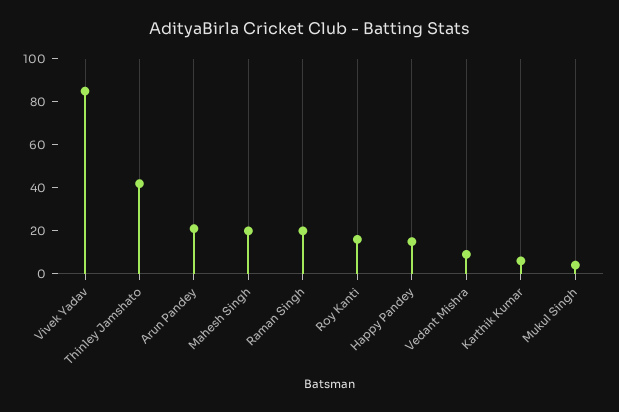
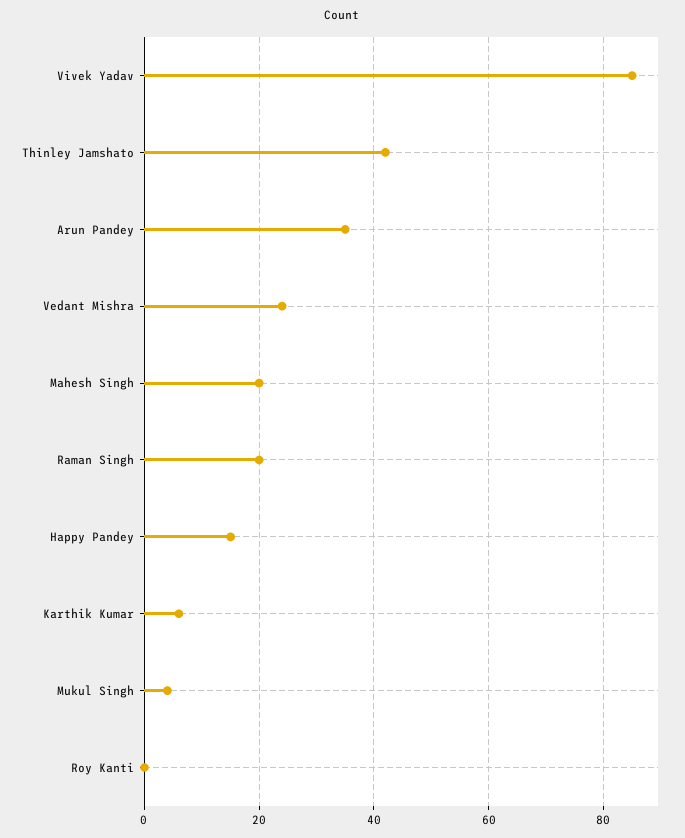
Arun Pandey: 20 -> 35
Roy Kanti: 15 -> 0
Vedant Mishra: 10 -> 25

